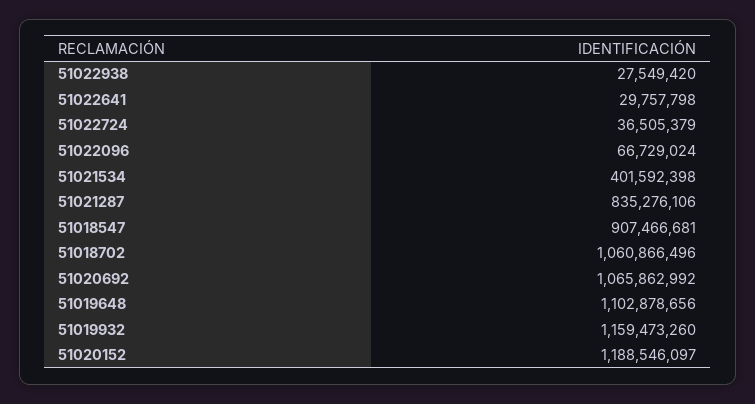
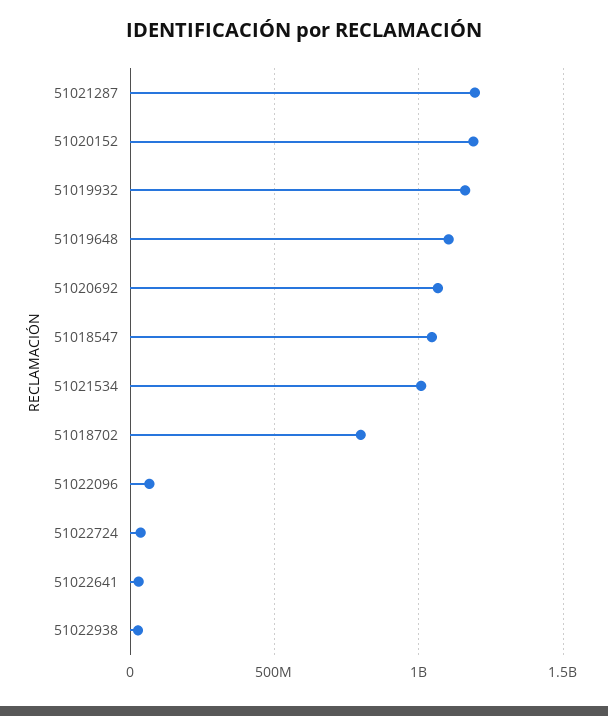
51021534: 401592398 -> 1000000000
51021287: 835276106 -> 1200000000
51018547: 907466681 -> 1050000000
51018702: 1060866496 -> 800000000

